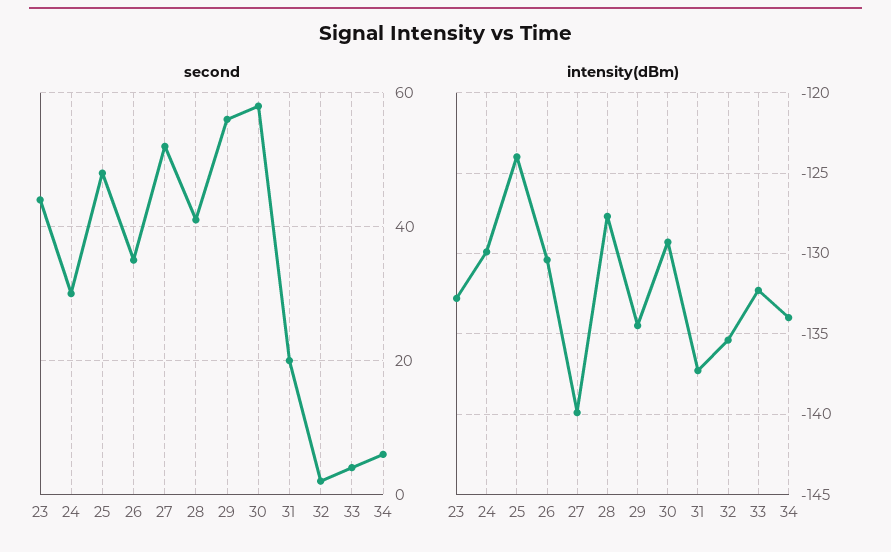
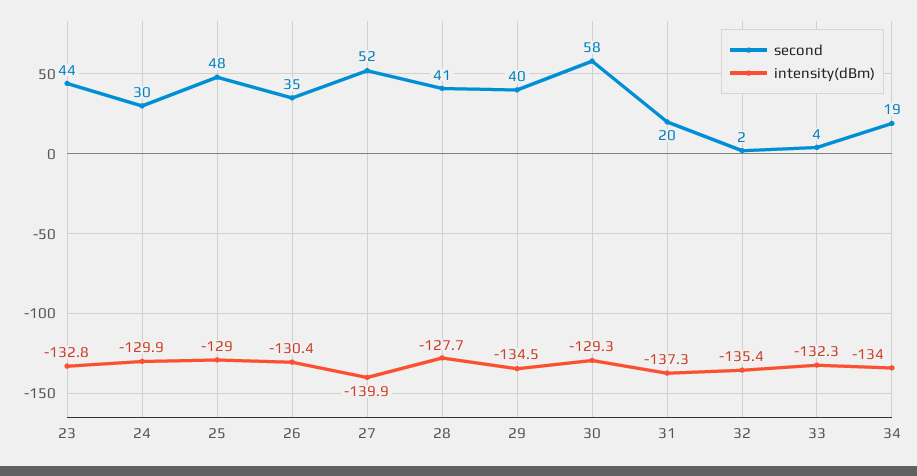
second, 29: 55 -> 40
second, 34: 5 -> 19
intensity(dBm), 25: -124 -> -129

